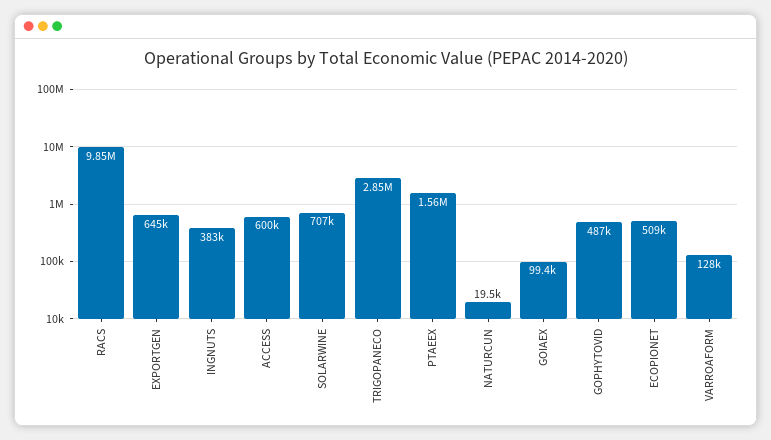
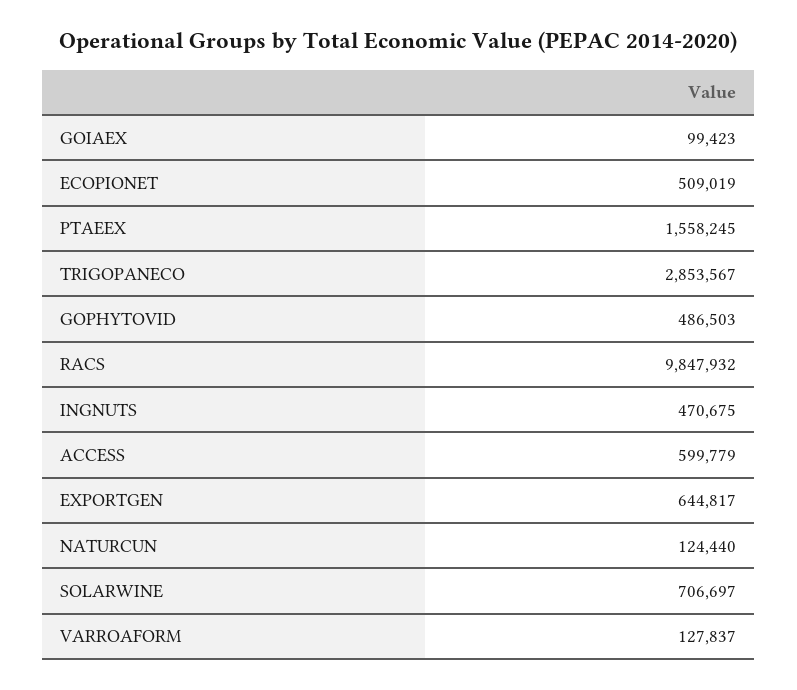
INGNUTS: 383000 -> 470675
NATURCUN: 19500 -> 124440

